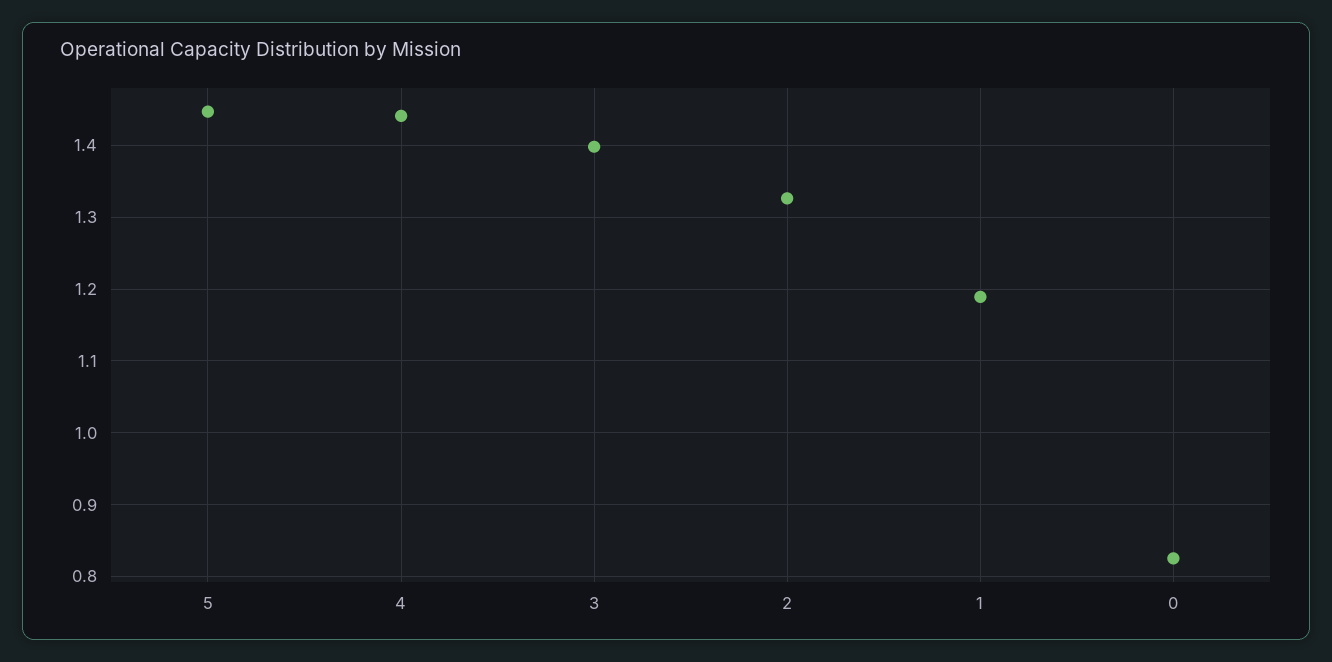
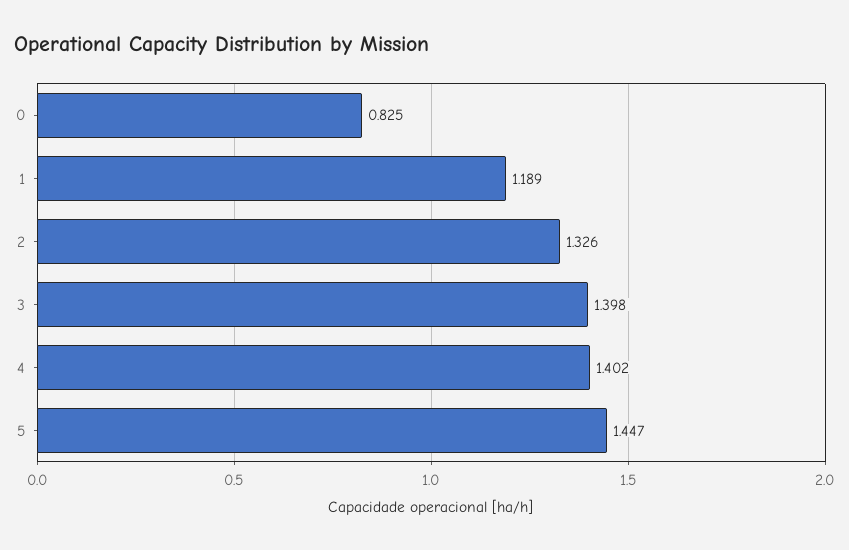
4: 1.44 -> 1.402

